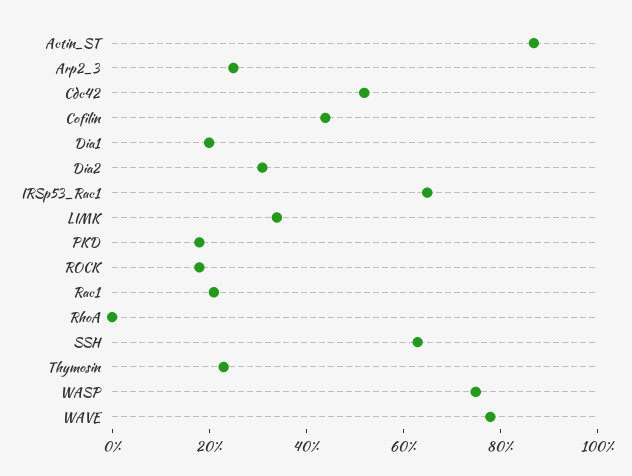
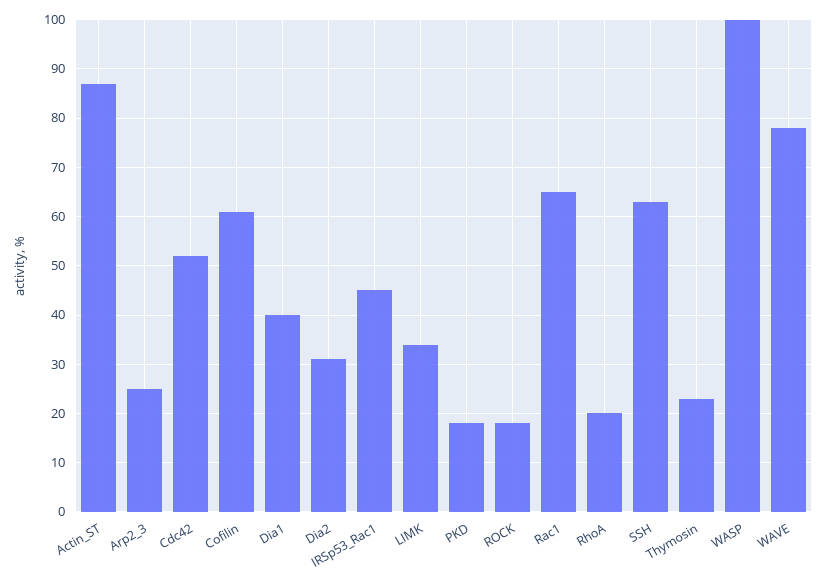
Cofilin: 45 -> 60
Dia1: 20 -> 40
IRSp53_Rac1: 65 -> 45
Rac1: 20 -> 65
RhoA: 0 -> 20
WASP: 75 -> 100

